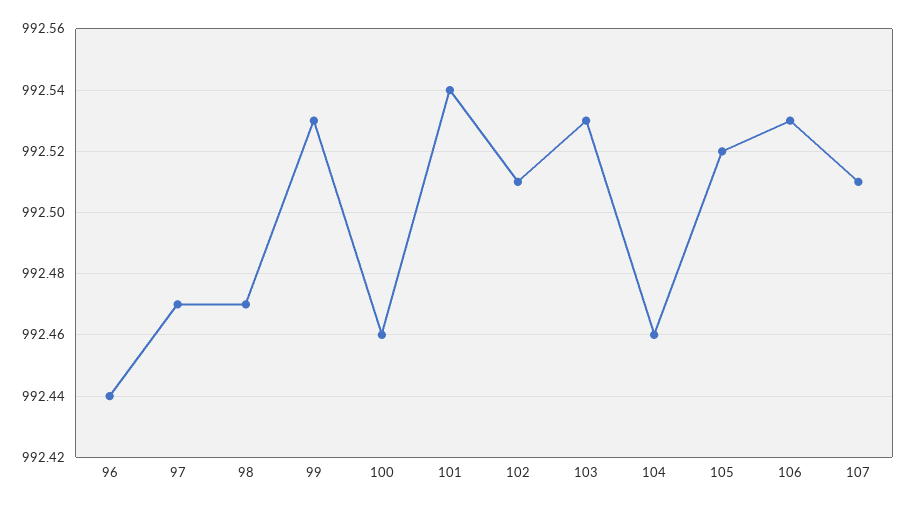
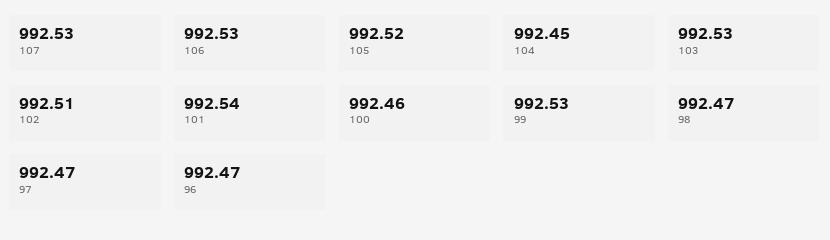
96: 992.44 -> 992.47
104: 992.46 -> 992.45
107: 992.51 -> 992.53

